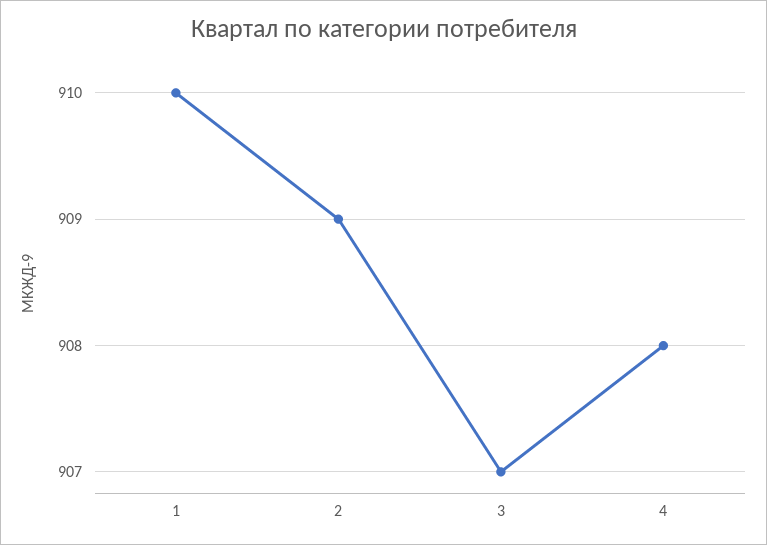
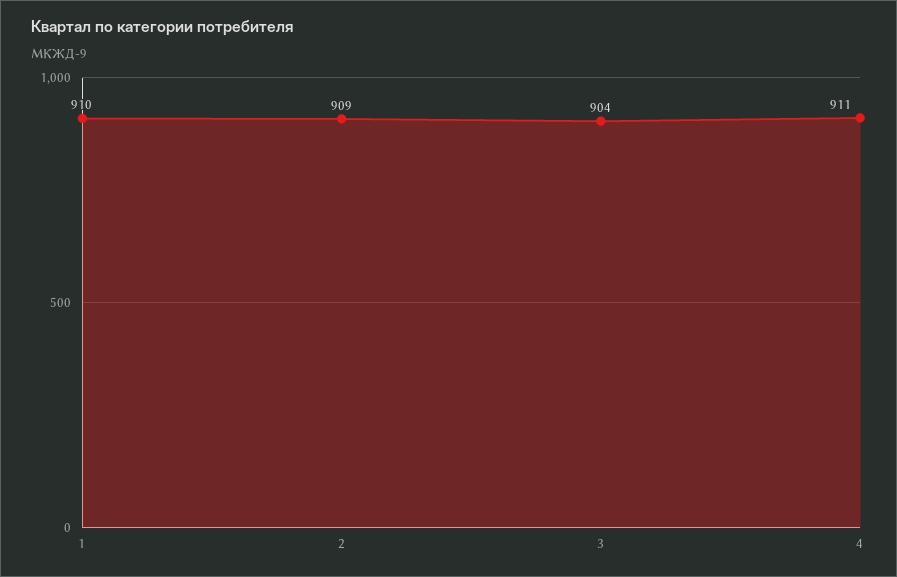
3: 907 -> 904
4: 908 -> 911

